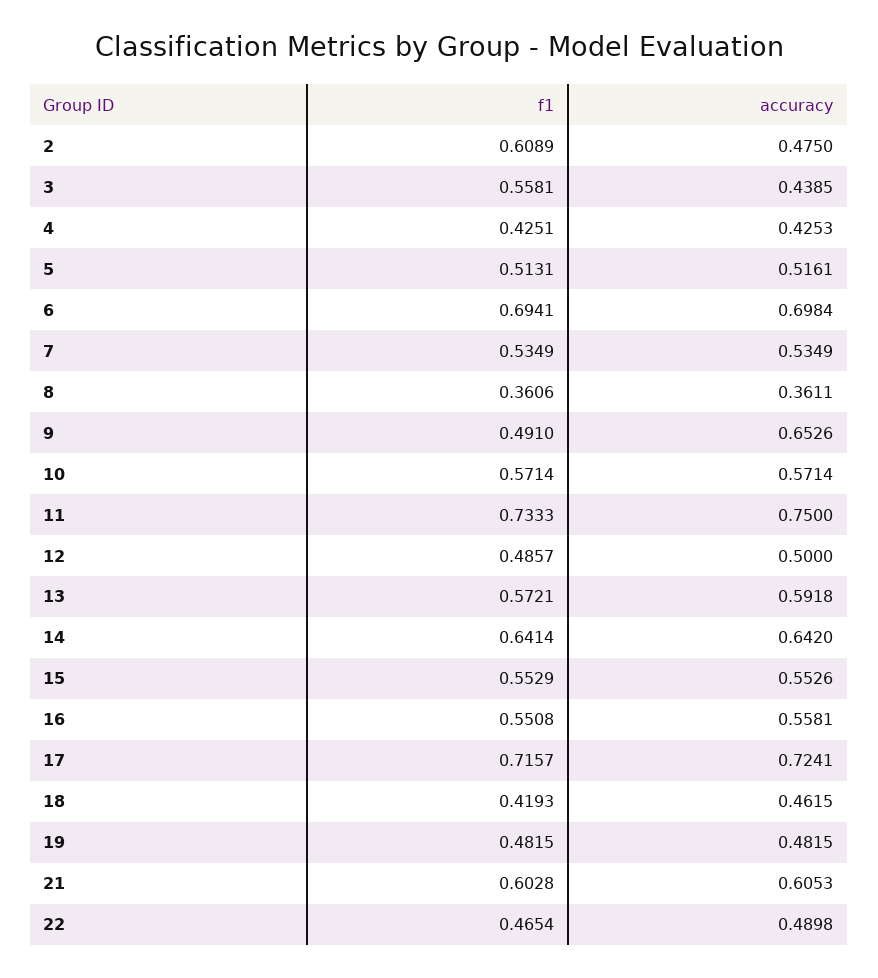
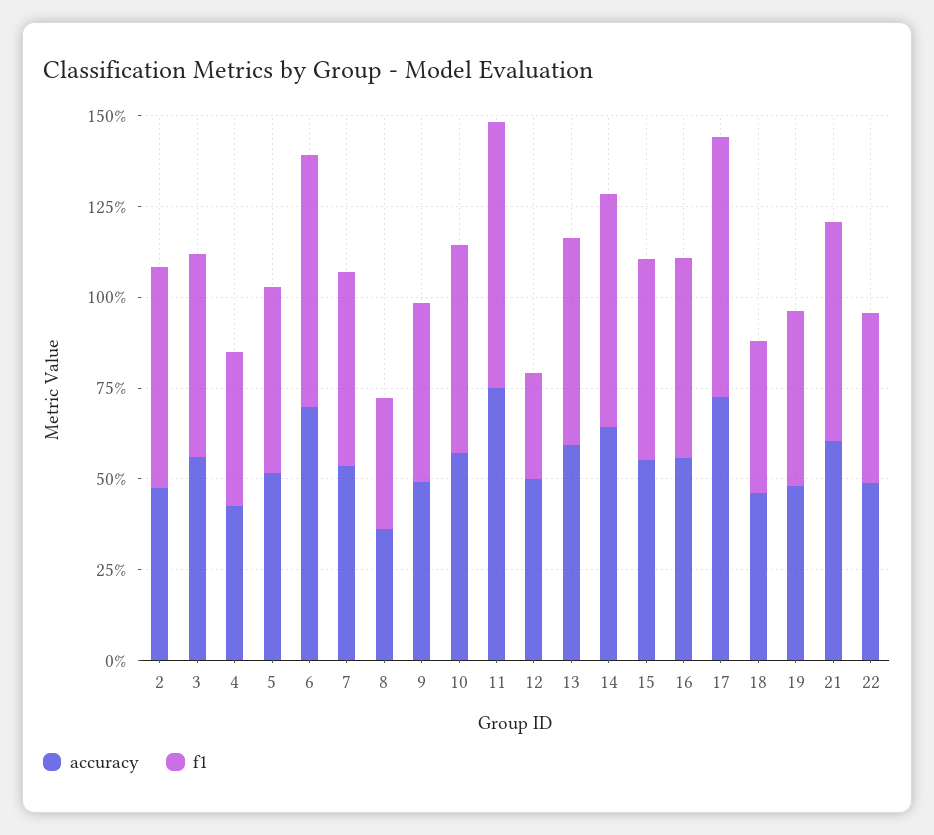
accuracy, 3: 0.4385 -> 0.55
accuracy, 9: 0.6526 -> 0.5
f1, 12: 0.4857 -> 0.3

